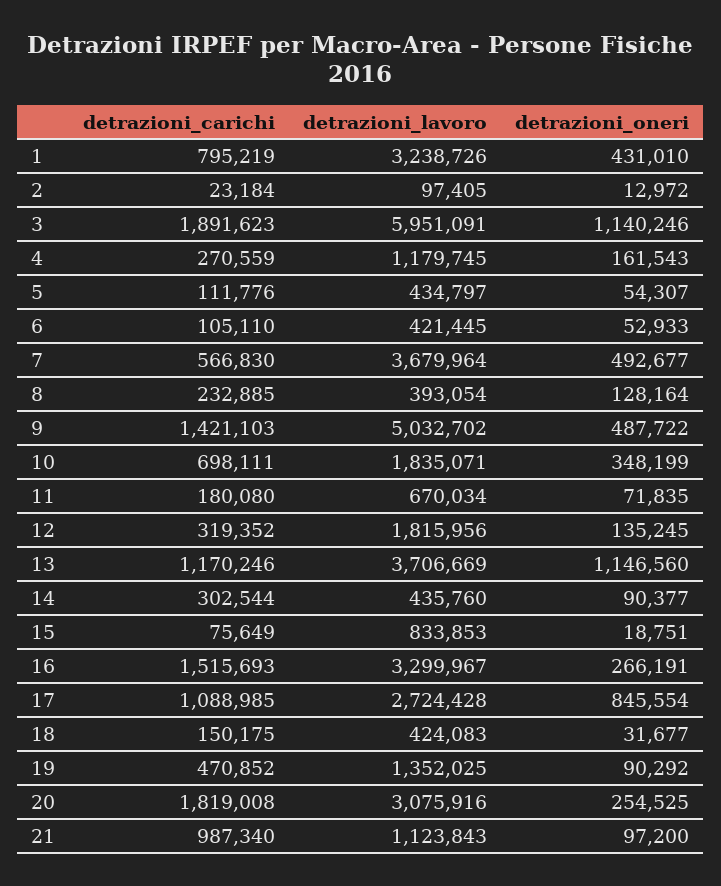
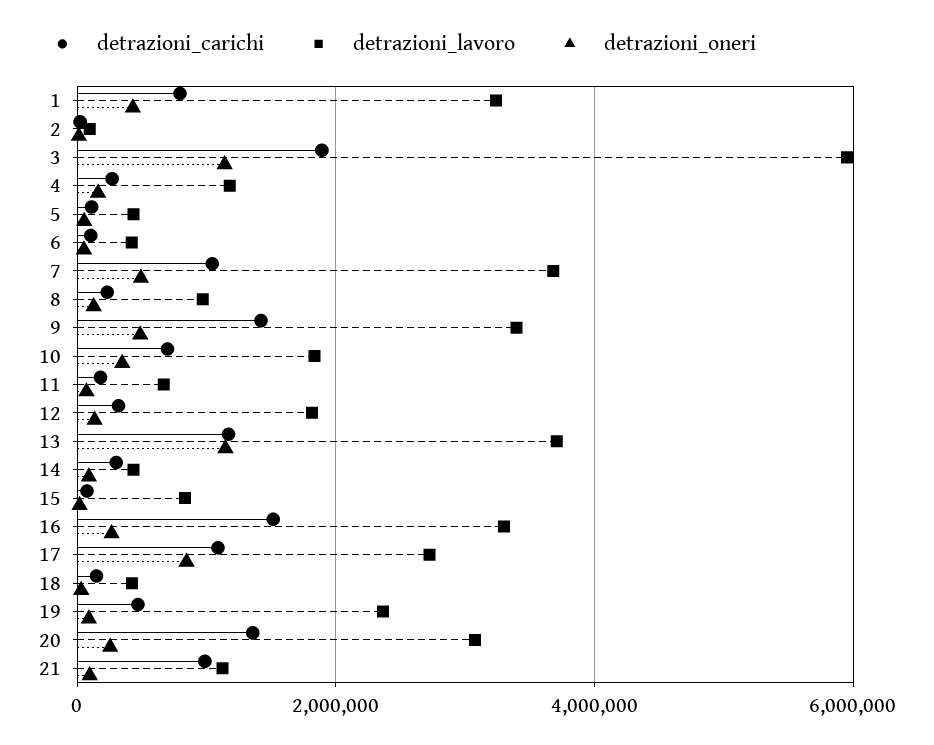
detrazioni_carichi, 7: 566830 -> 1000000
detrazioni_lavoro, 8: 393054 -> 1000000
detrazioni_lavoro, 9: 5032702 -> 3400000
detrazioni_lavoro, 19: 1352025 -> 2400000
detrazioni_carichi, 20: 1819008 -> 1400000

